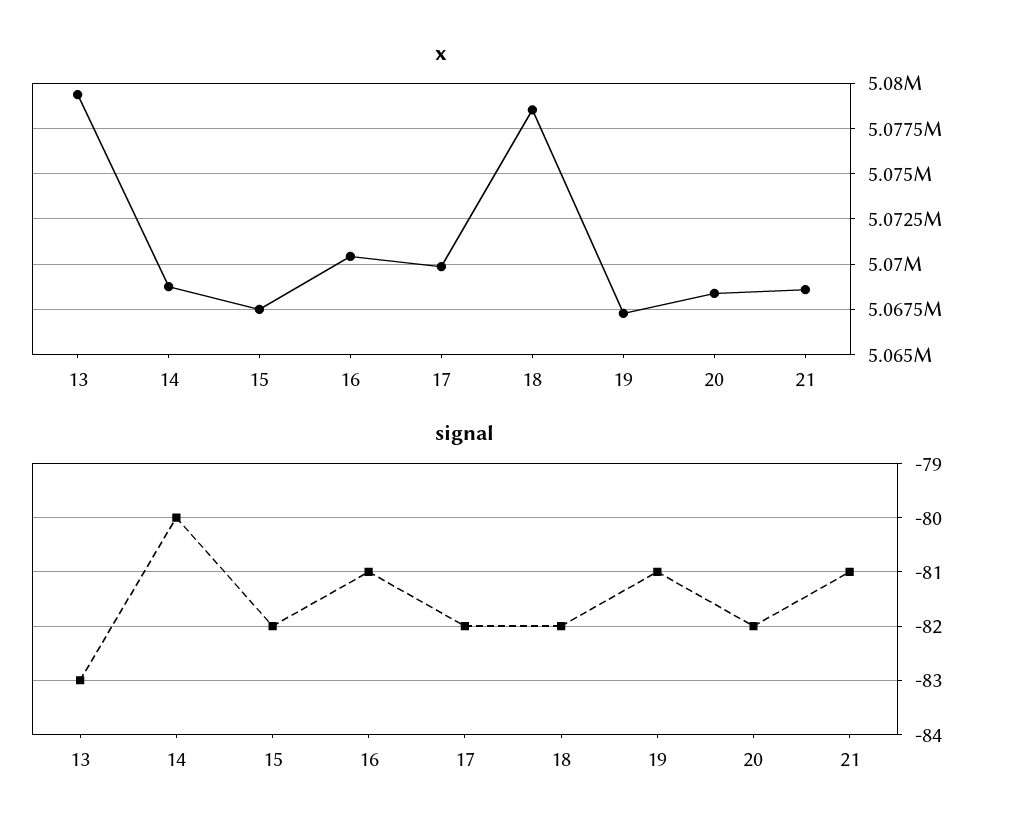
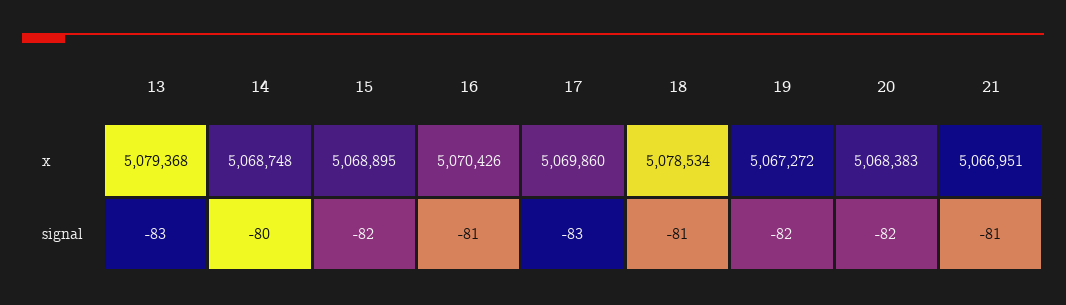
x, 15: 5067500 -> 5068895
x, 21: 5068500 -> 5066951
signal, 17: -82 -> -83
signal, 18: -82 -> -81
signal, 19: -81 -> -82

